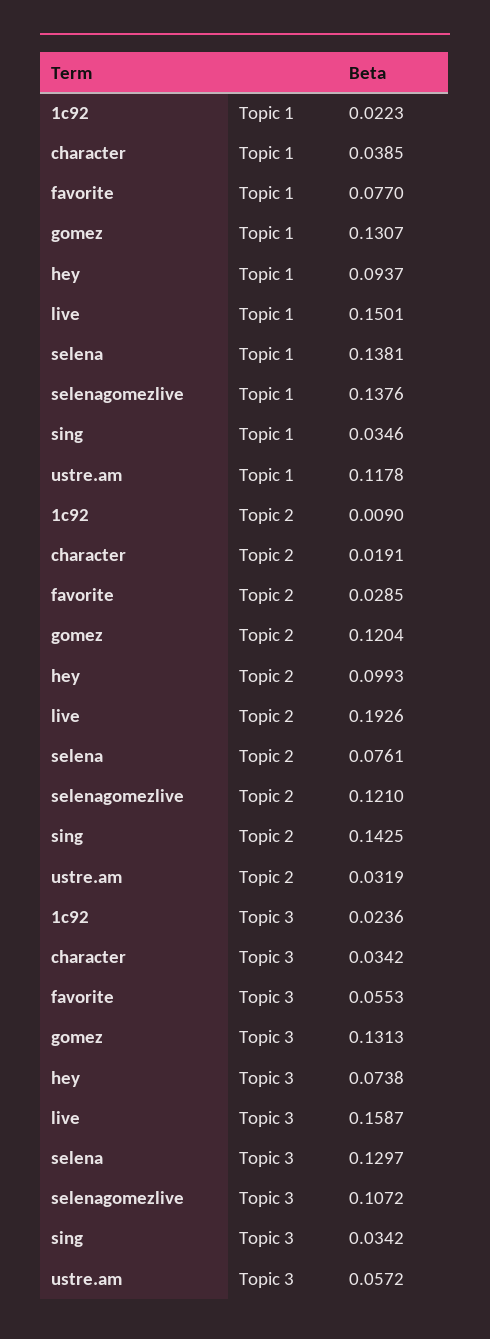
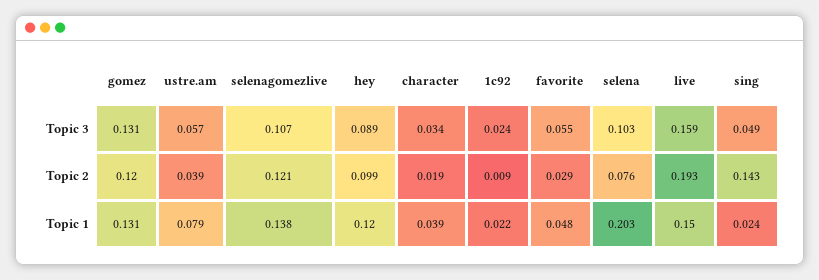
favorite, Topic 1: 0.077 -> 0.048
hey, Topic 1: 0.0937 -> 0.12
selena, Topic 1: 0.1381 -> 0.203
sing, Topic 1: 0.0346 -> 0.024
ustre.am, Topic 1: 0.1178 -> 0.079
ustre.am, Topic 2: 0.0319 -> 0.039
hey, Topic 3: 0.0738 -> 0.089
selena, Topic 3: 0.1297 -> 0.103
sing, Topic 3: 0.0342 -> 0.049

